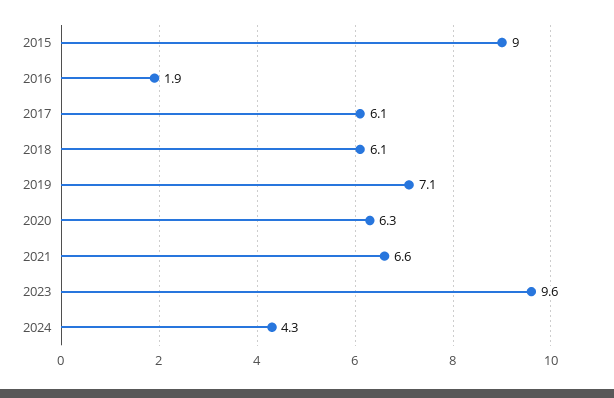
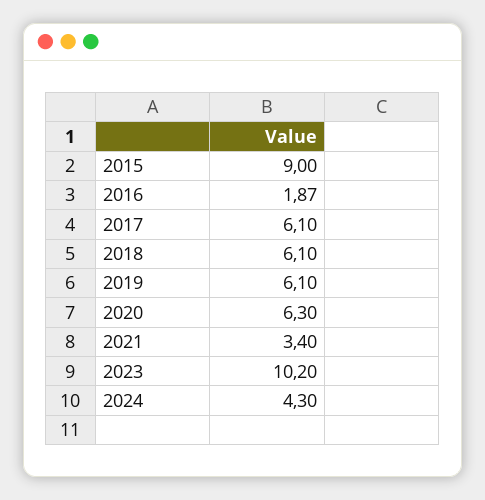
2019: 7.1 -> 6.1
2021: 6.6 -> 3.4
2023: 9.6 -> 10.2

